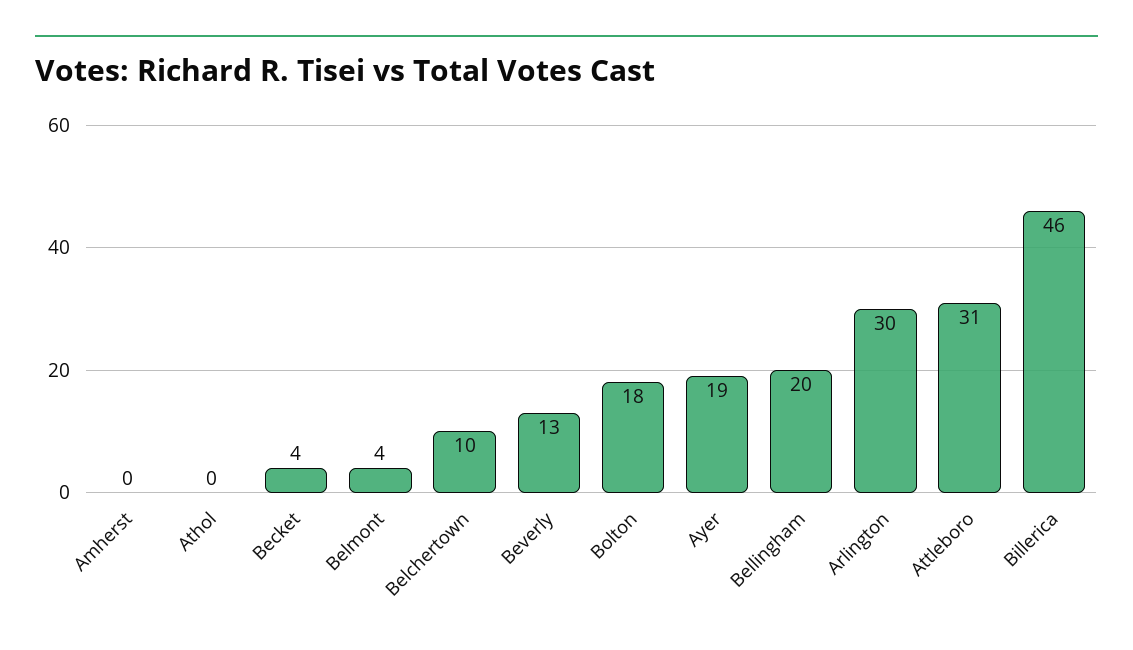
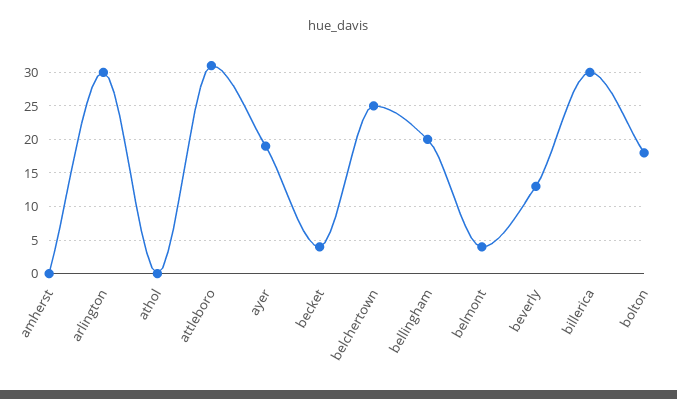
Belchertown: 10 -> 25
Billerica: 46 -> 30

